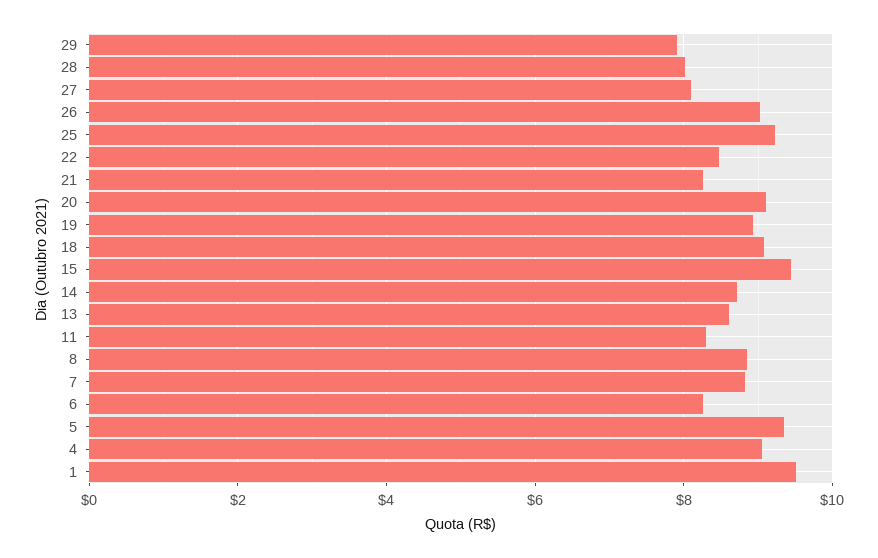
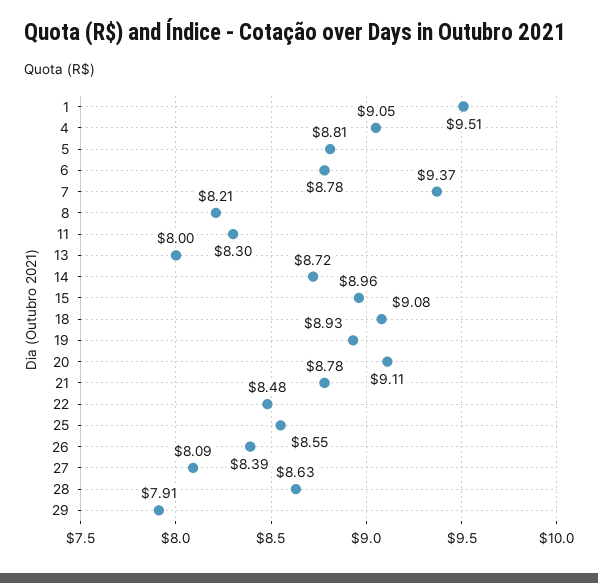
28: 8 -> 8.63
26: 9 -> 8.39
25: 9.2 -> 8.55
21: 8.2 -> 8.78
15: 9.4 -> 8.96
13: 8.6 -> 8
8: 8.8 -> 8.21
7: 8.8 -> 9.37
6: 8.2 -> 8.78
5: 9.4 -> 8.81

